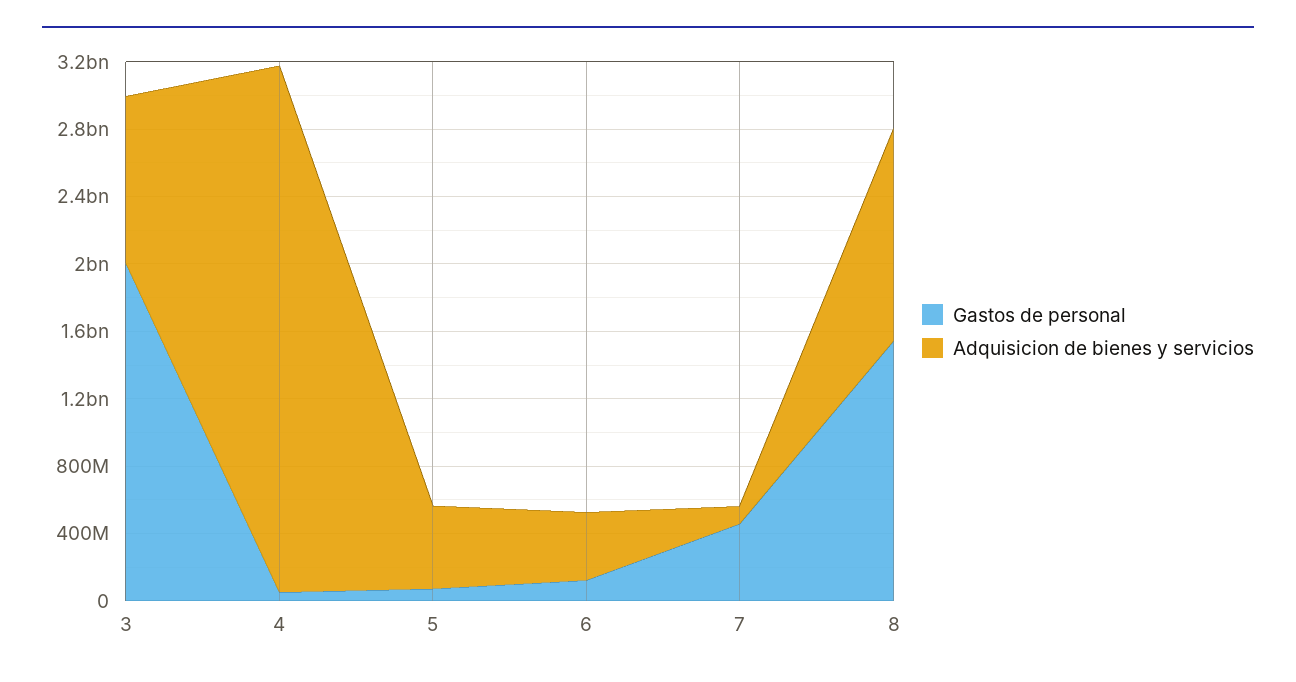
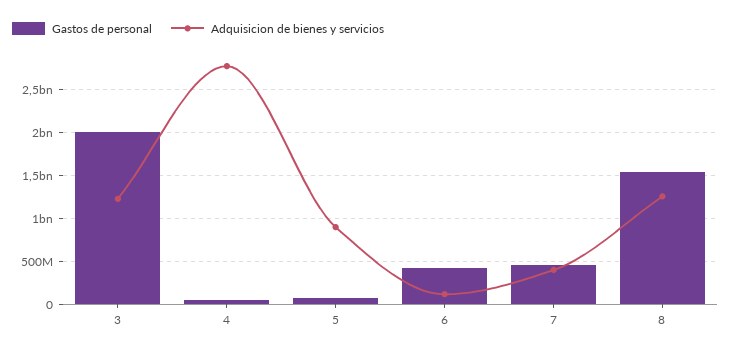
Adquisicion de bienes y servicios, 3: 1000000000 -> 1200000000
Adquisicion de bienes y servicios, 4: 3100000000 -> 2800000000
Adquisicion de bienes y servicios, 5: 500000000 -> 900000000
Gastos de personal, 6: 100000000 -> 400000000
Adquisicion de bienes y servicios, 6: 400000000 -> 100000000
Adquisicion de bienes y servicios, 7: 100000000 -> 400000000

